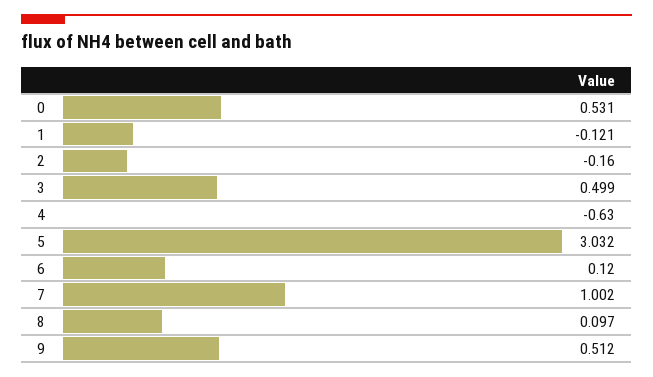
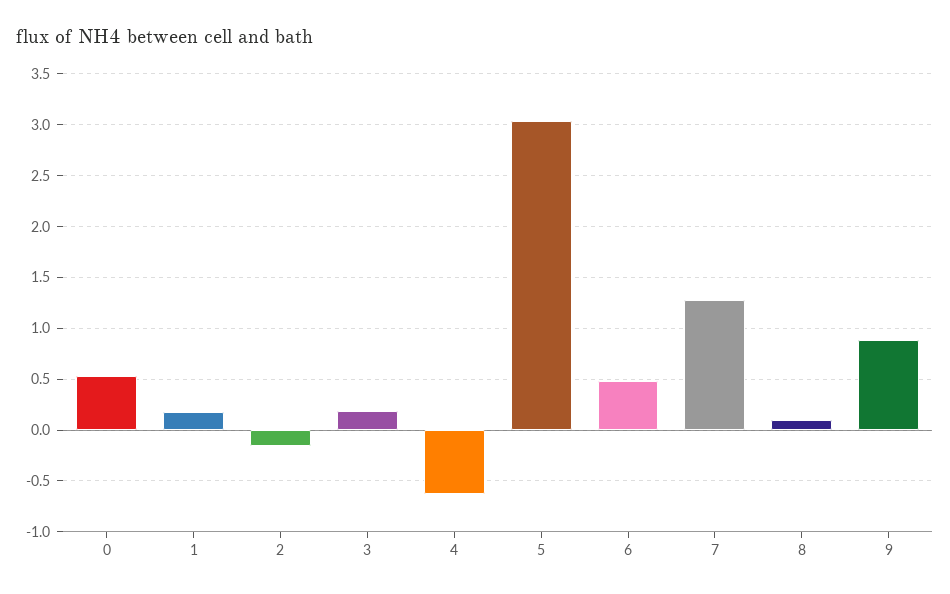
1: -0.121 -> 0.2
3: 0.499 -> 0.2
6: 0.12 -> 0.5
7: 1.002 -> 1.3
9: 0.512 -> 0.9

